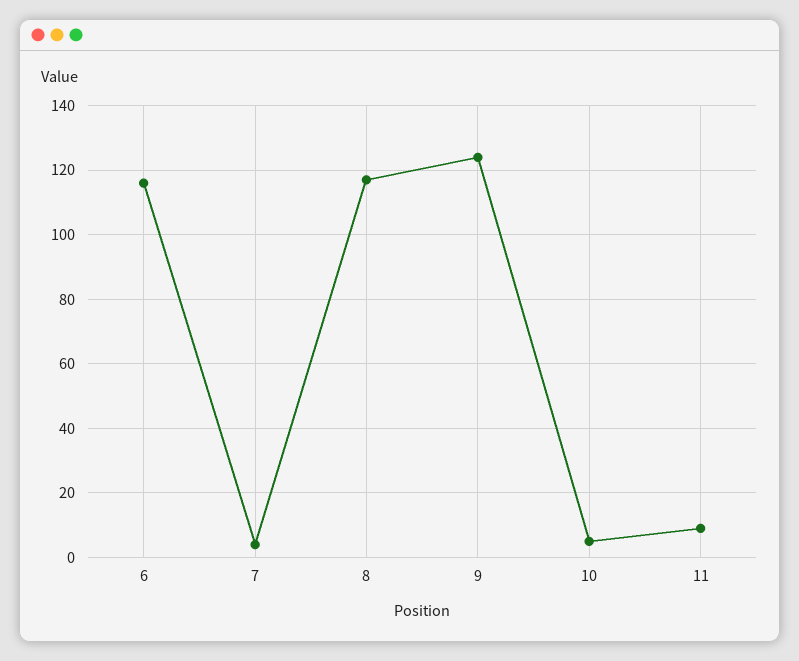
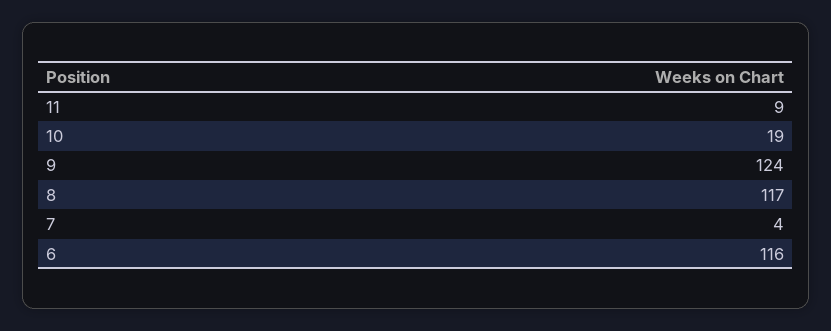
10: 5 -> 19

